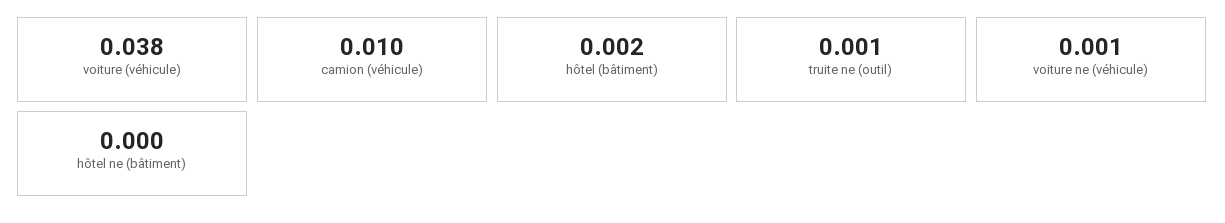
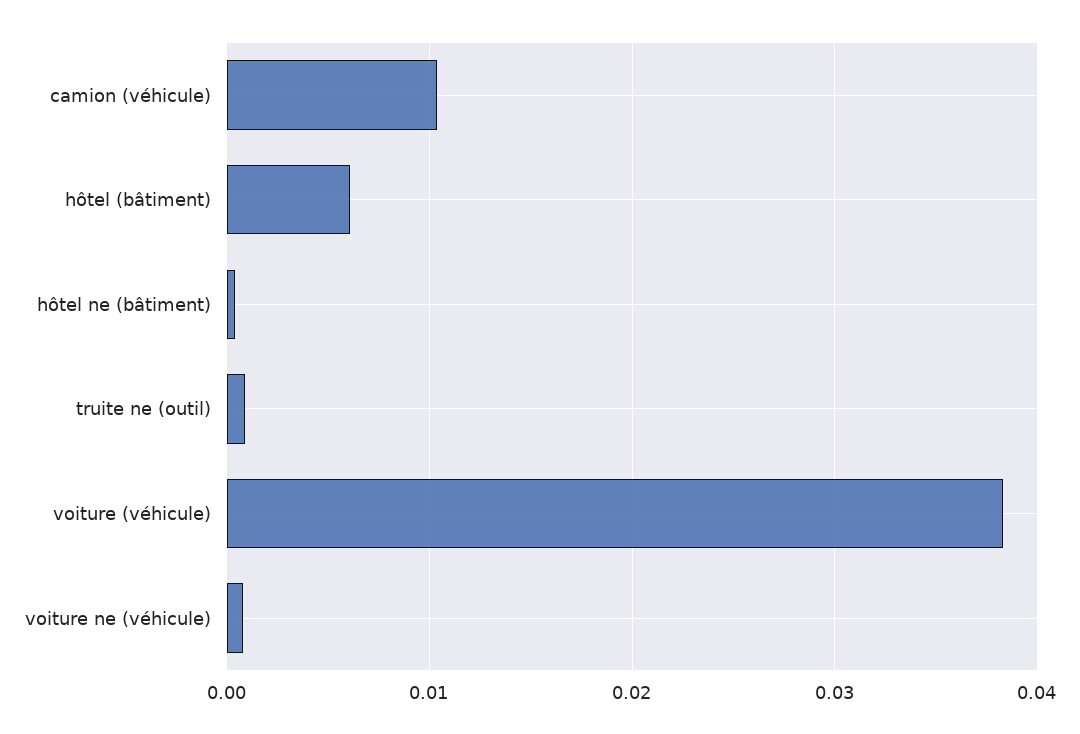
hôtel (bâtiment): 0.002 -> 0.006

